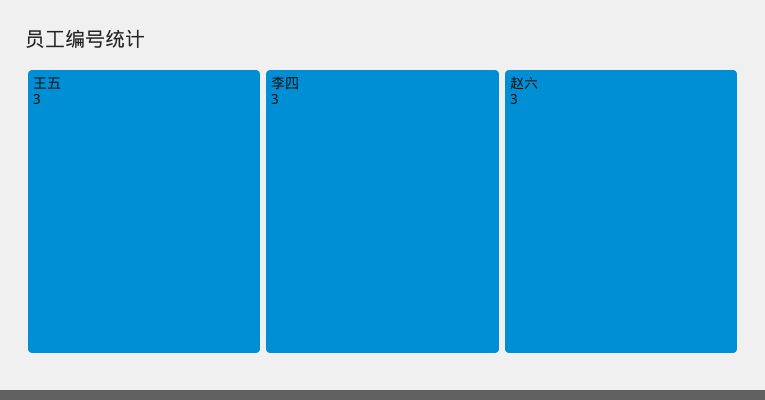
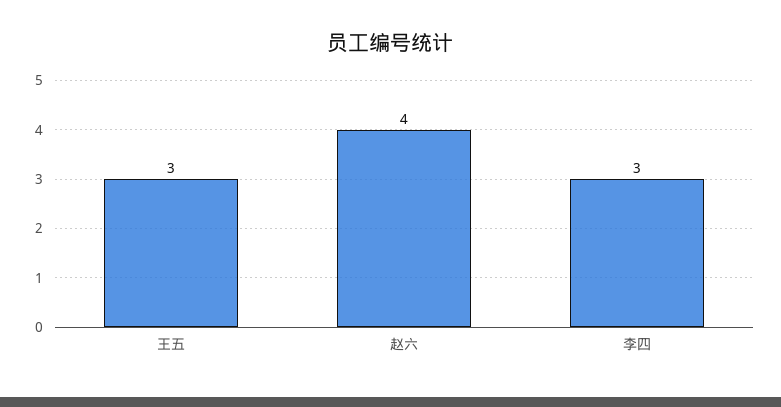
赵六: 3 -> 4

